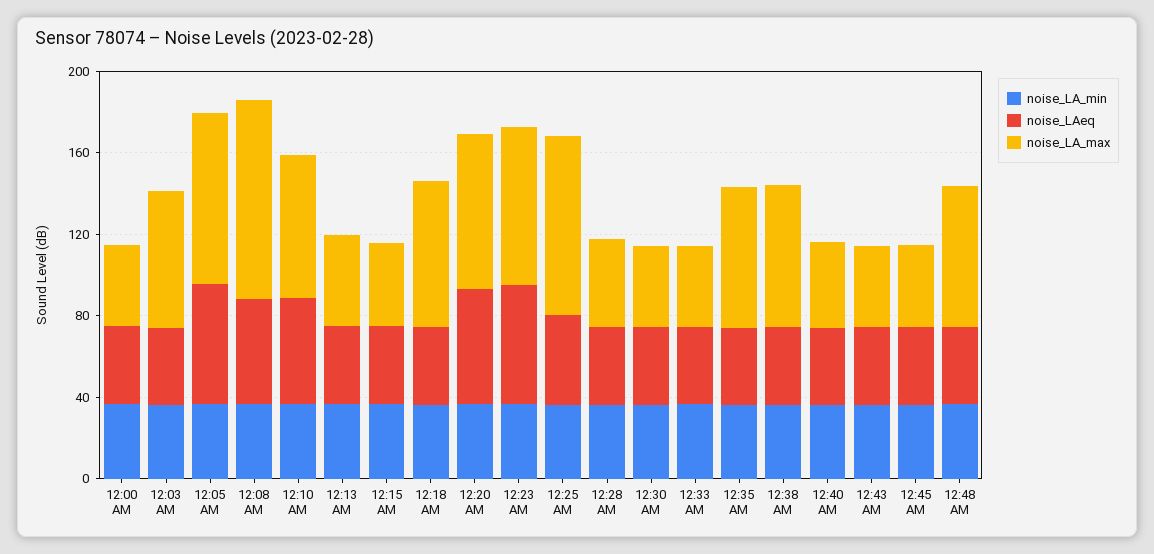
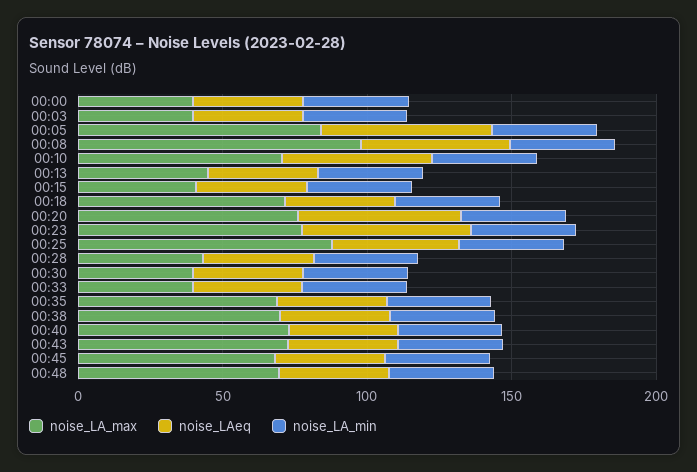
noise_LA_max, 12:03 AM: 70 -> 40
noise_LA_max, 12:40 AM: 40 -> 70
noise_LA_max, 12:43 AM: 40 -> 70
noise_LA_max, 12:45 AM: 40 -> 70

